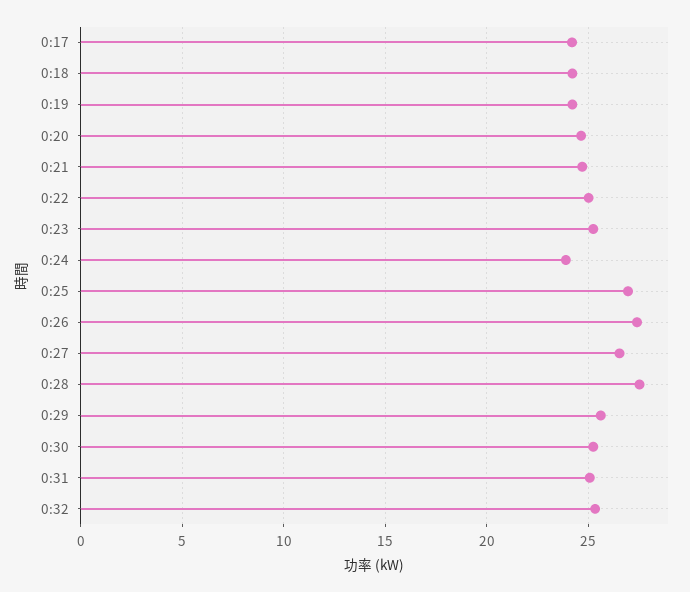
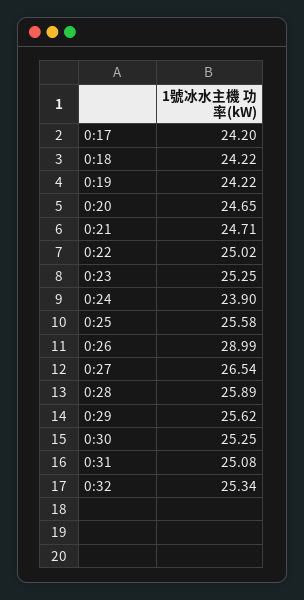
0:25: 27 -> 25.58
0:26: 27.5 -> 28.99
0:28: 27.5 -> 25.89

